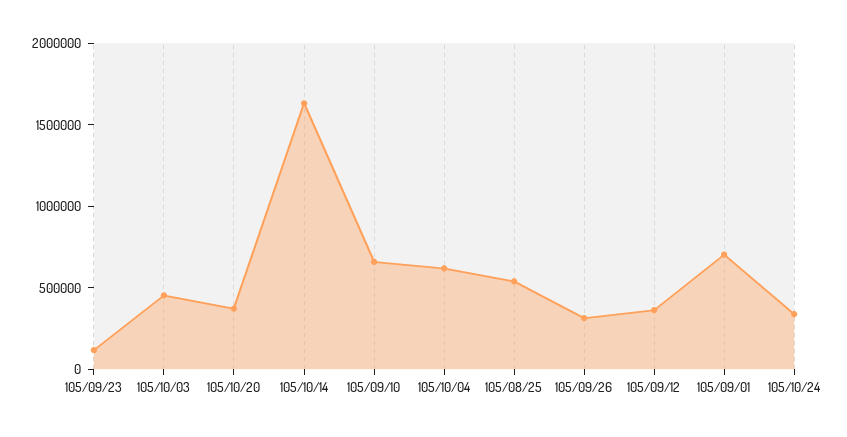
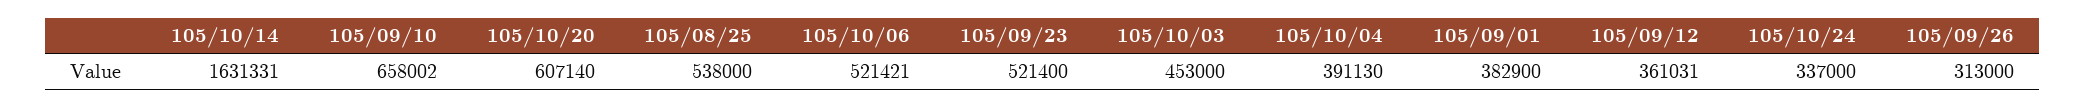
105/09/23: 100000 -> 521400
105/10/20: 400000 -> 607140
105/10/04: 600000 -> 391130
105/09/01: 700000 -> 382900
105/10/06: none -> 521421

